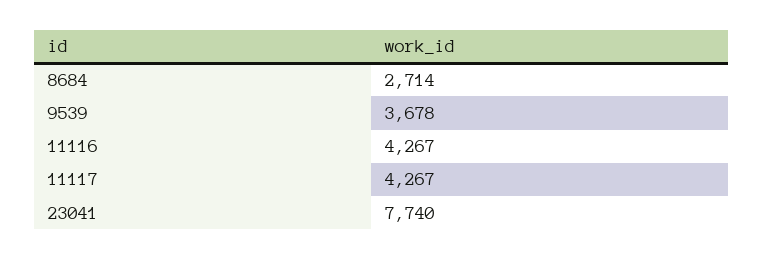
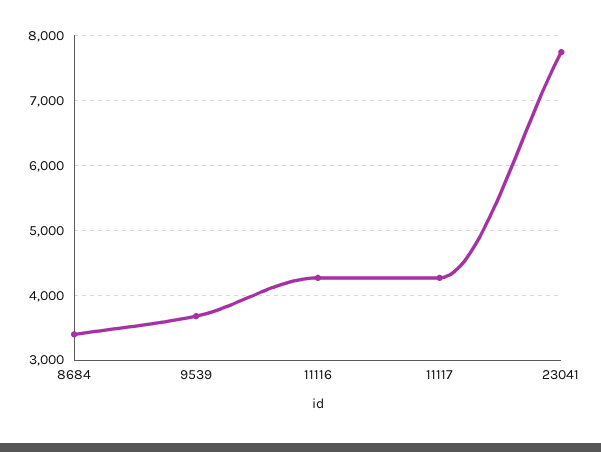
8684: 2714 -> 3400

